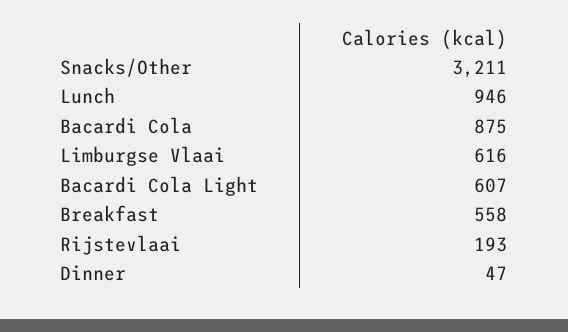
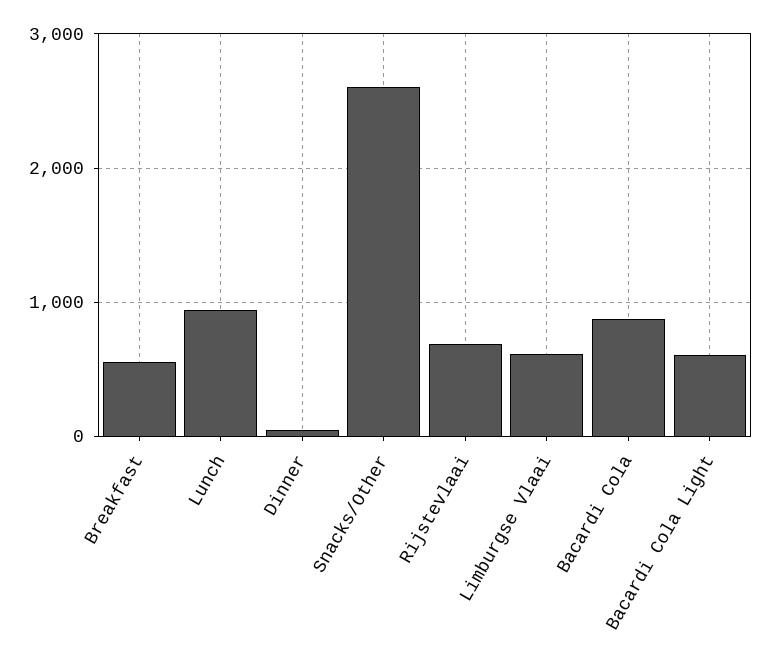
Snacks/Other: 3211 -> 2600
Rijstevlaai: 193 -> 700

